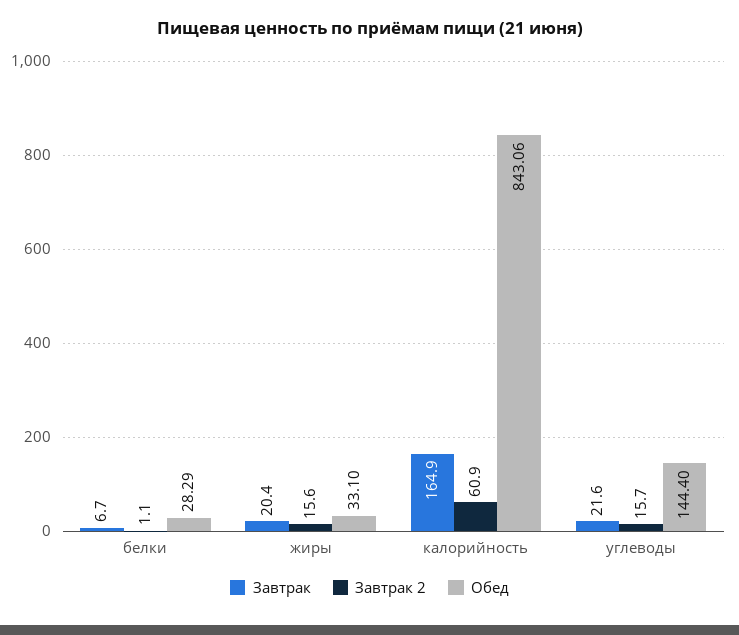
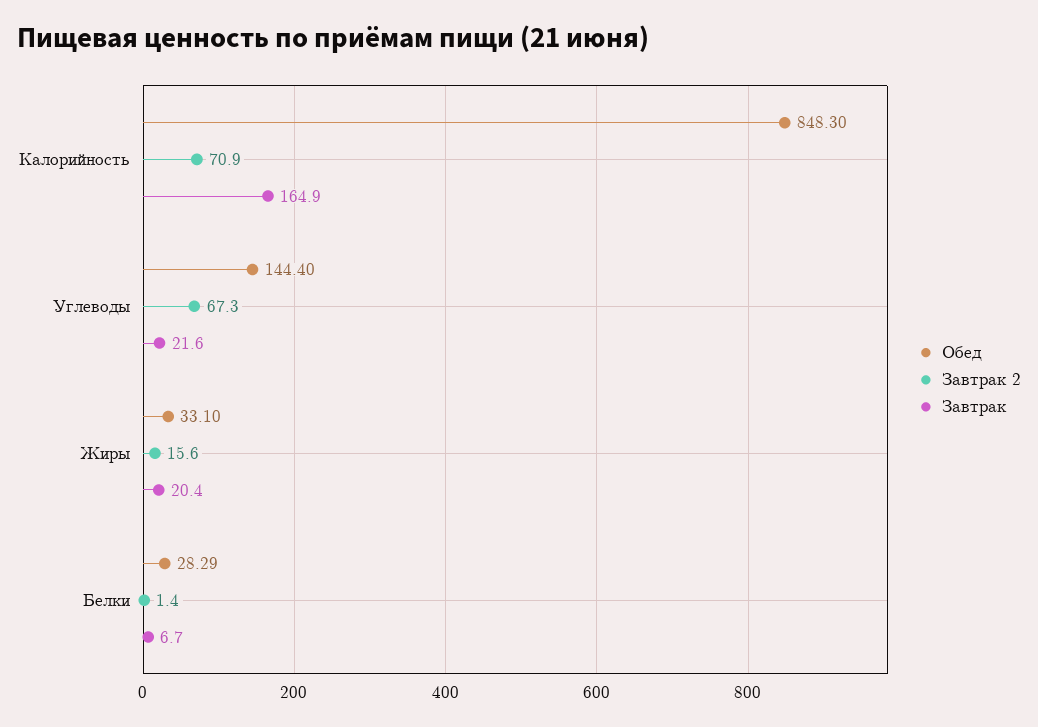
Завтрак 2, белки: 1.1 -> 1.4
Завтрак 2, калорийность: 60.9 -> 70.9
Обед, калорийность: 843.06 -> 848.3
Завтрак 2, углеводы: 15.7 -> 67.3

